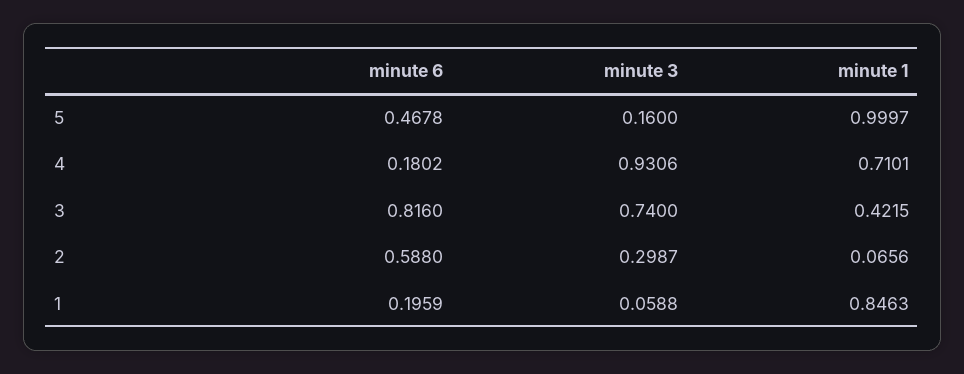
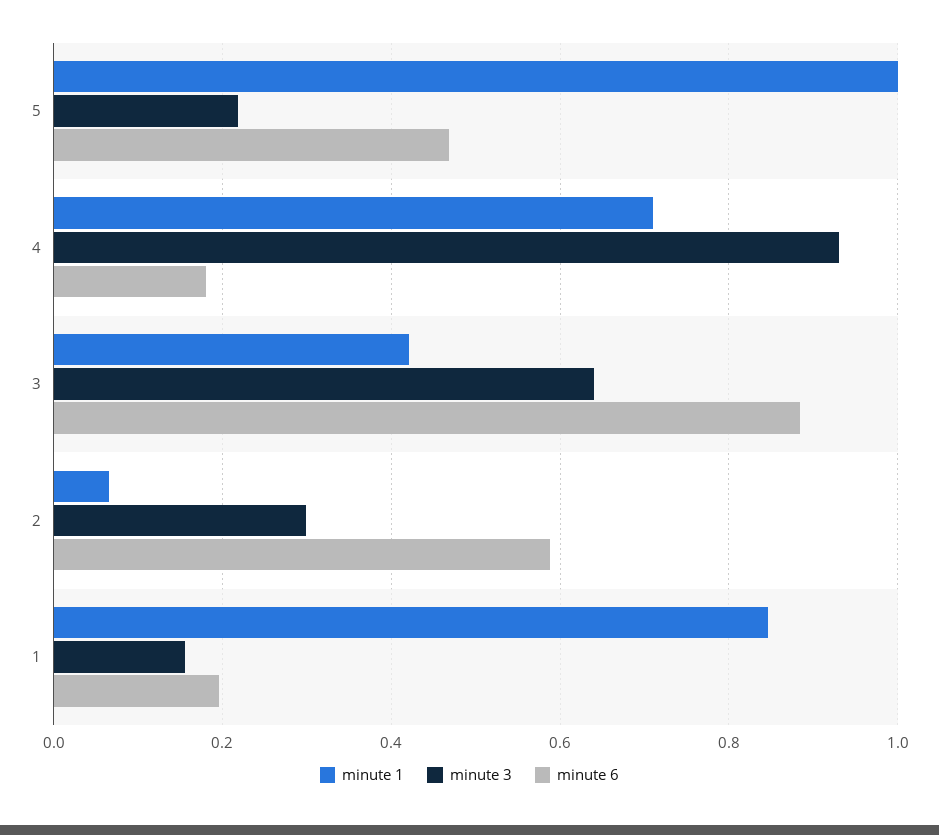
minute 3, 5: 0.16 -> 0.22
minute 6, 3: 0.816 -> 0.88
minute 3, 3: 0.74 -> 0.64
minute 3, 1: 0.0588 -> 0.16

